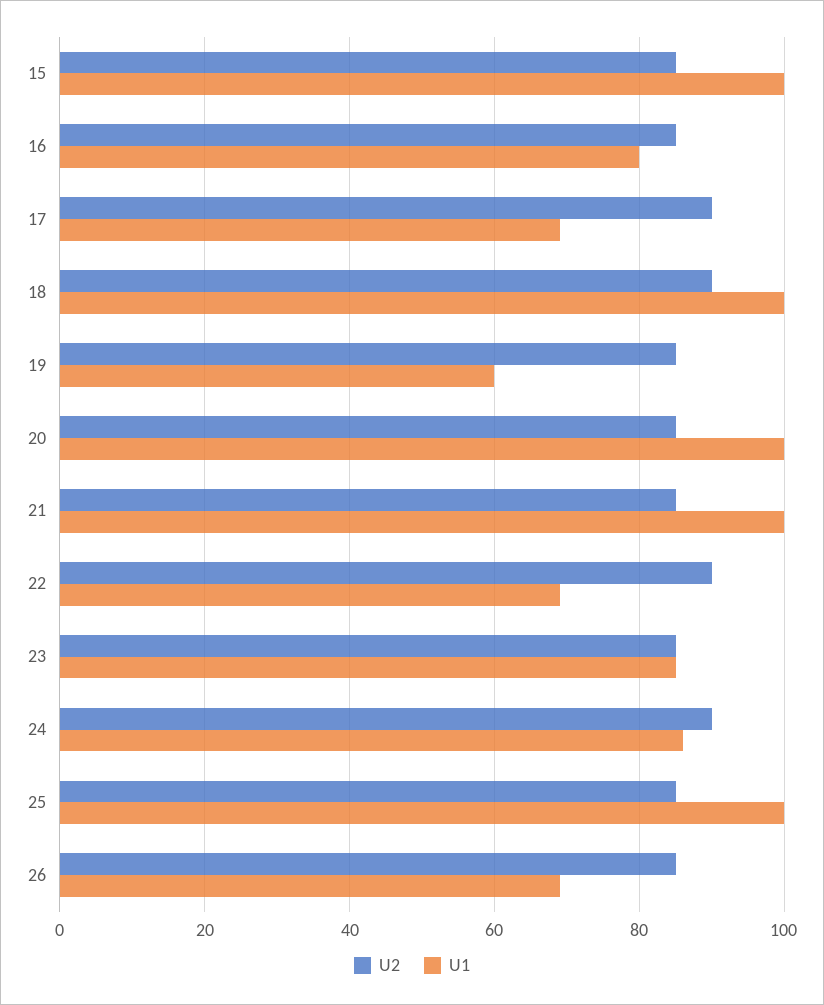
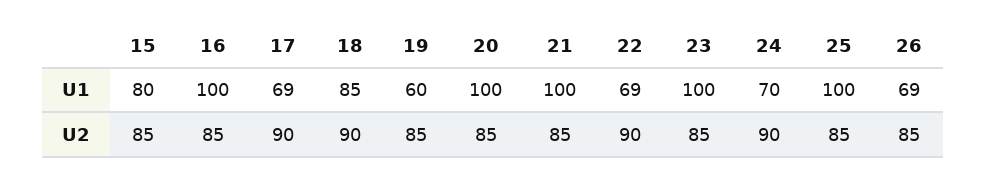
U1, 15: 100 -> 80
U1, 16: 80 -> 100
U1, 18: 100 -> 85
U1, 23: 85 -> 100
U1, 24: 85 -> 70

